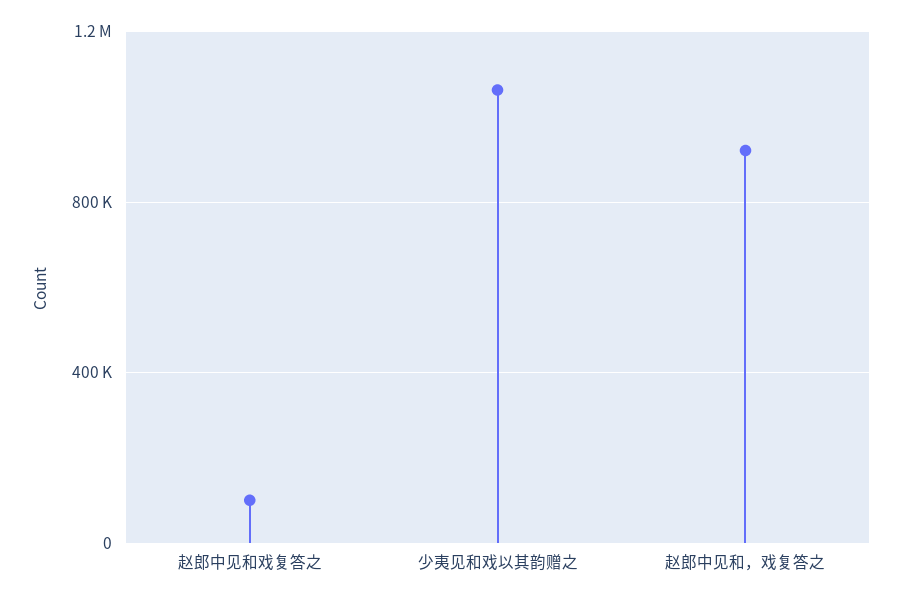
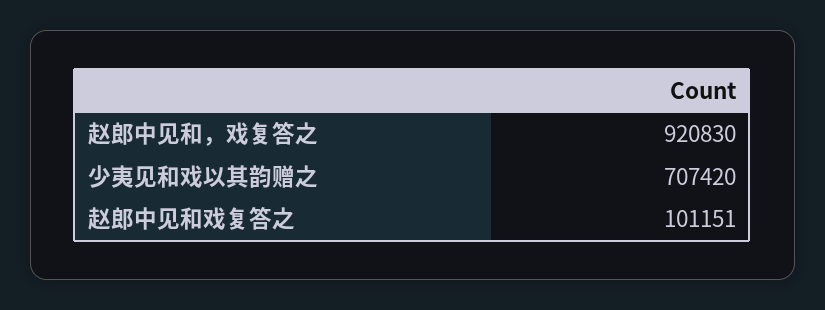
少夷见和戏以其韵赠之: 1050000 -> 707420

